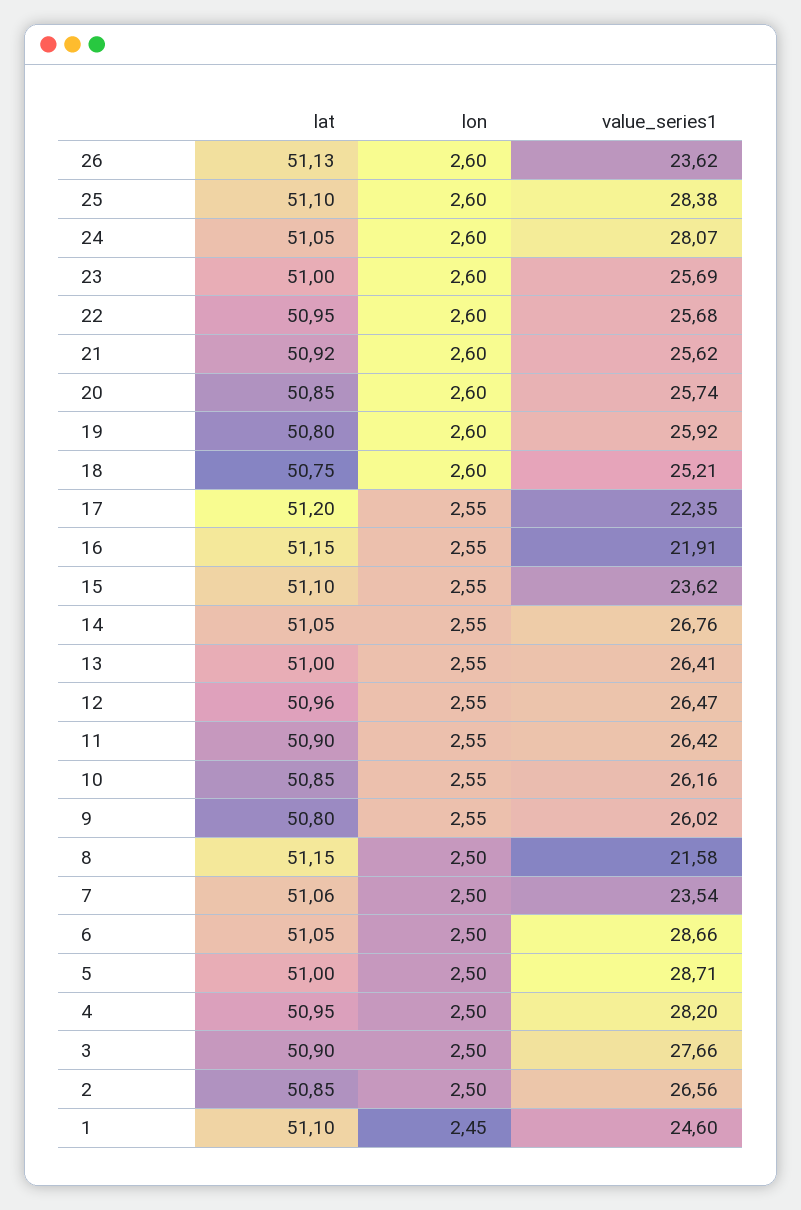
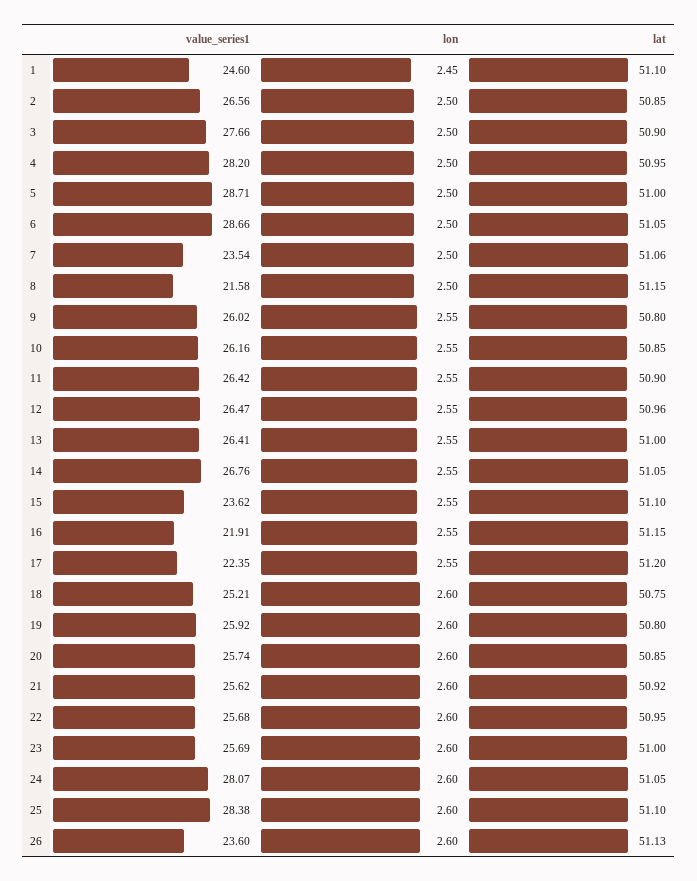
value_series1, 26: 23.62 -> 23.6

